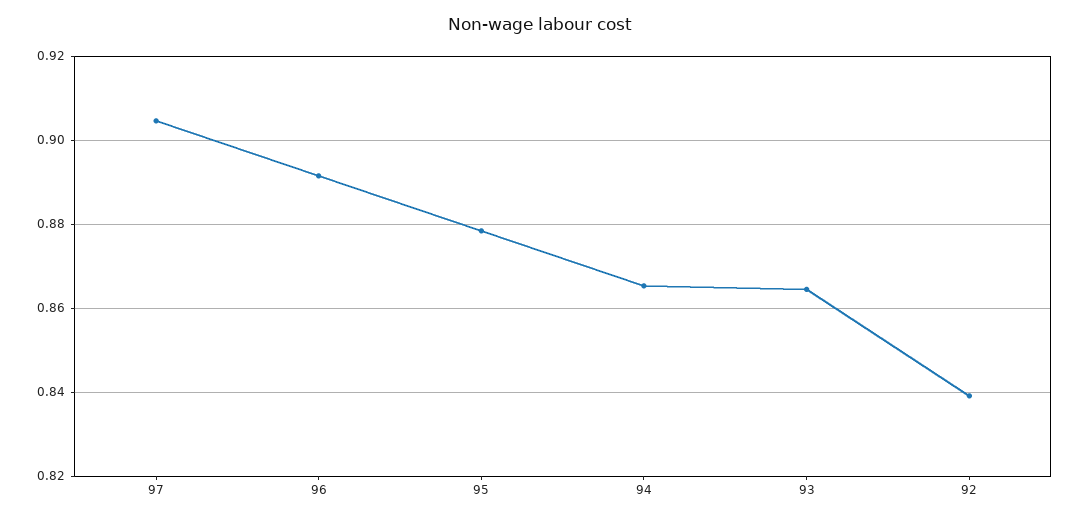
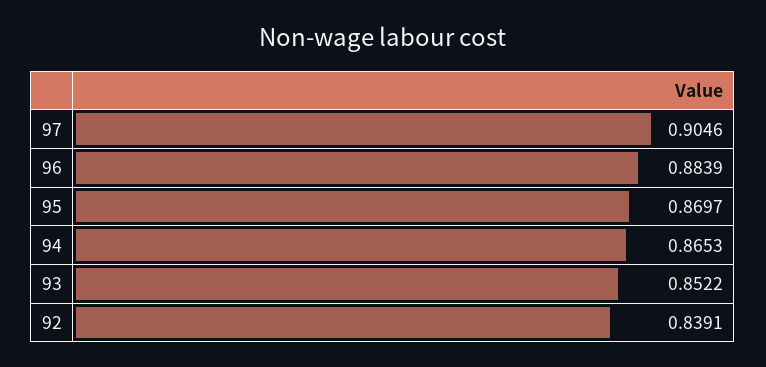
96: 0.892 -> 0.8839
95: 0.878 -> 0.8697
93: 0.864 -> 0.8522

